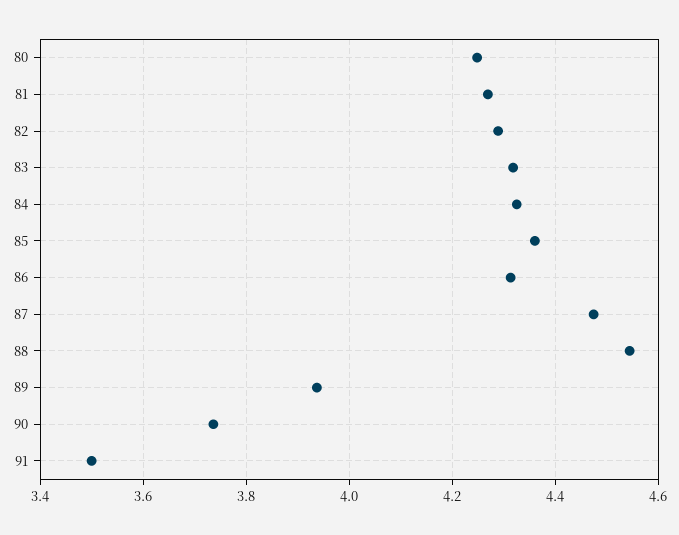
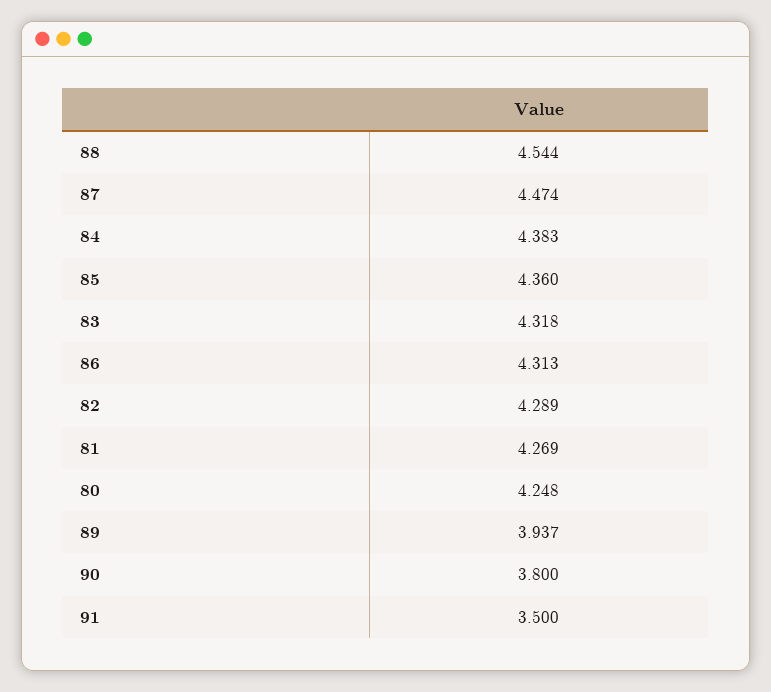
84: 4.32 -> 4.383
90: 3.74 -> 3.8

